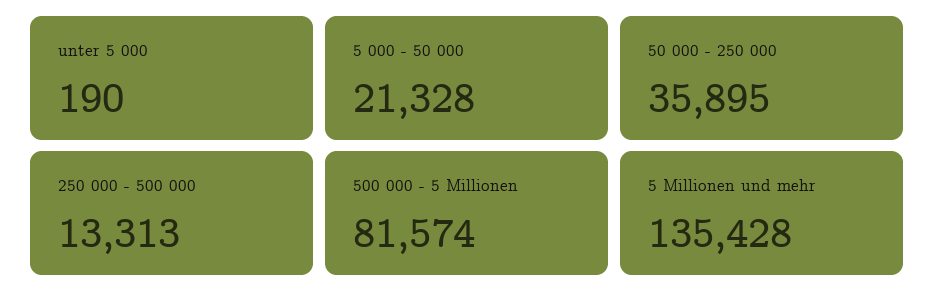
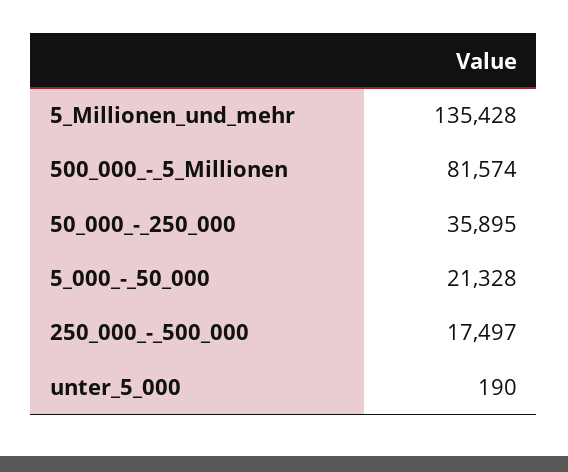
250 000 - 500 000: 13313 -> 17497

